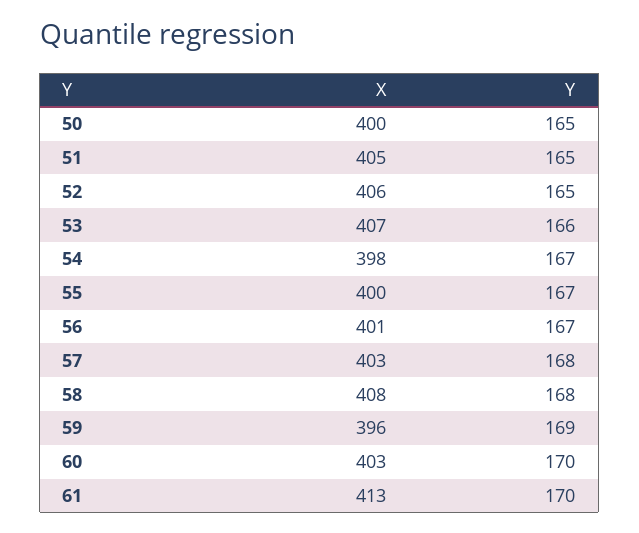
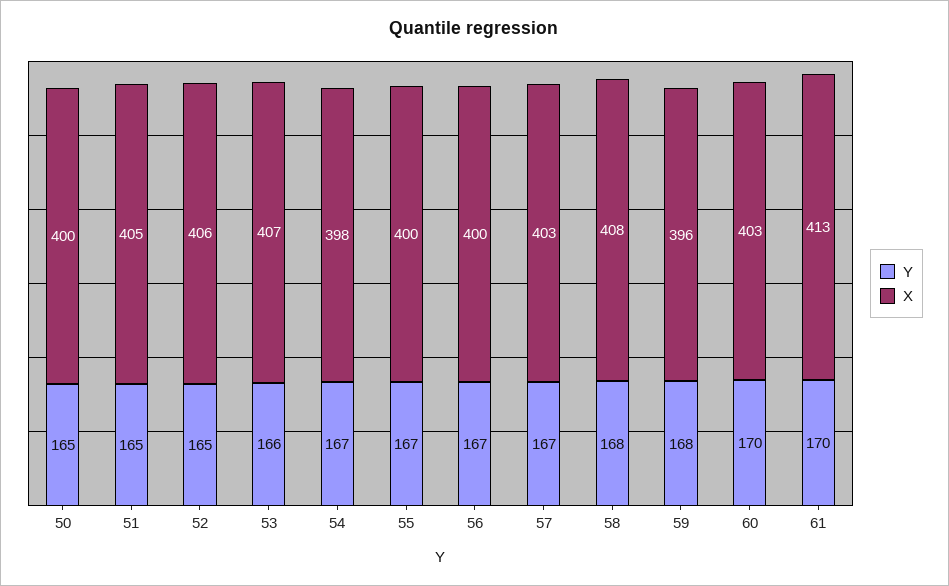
X, 56: 401 -> 400
Y, 57: 168 -> 167
Y, 59: 169 -> 168

